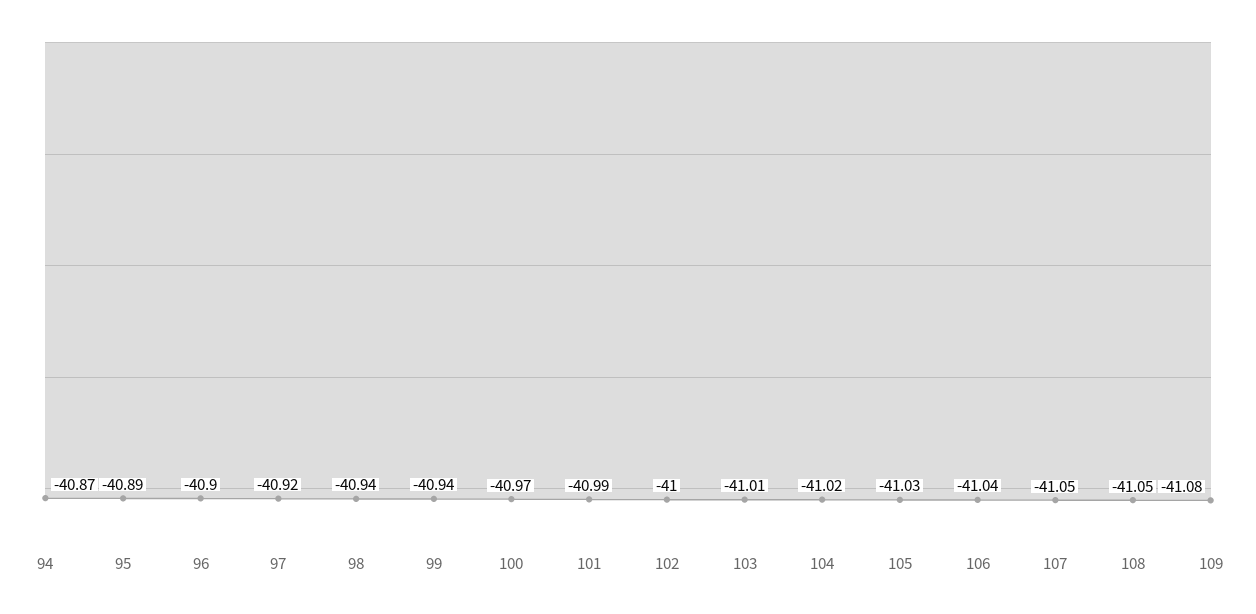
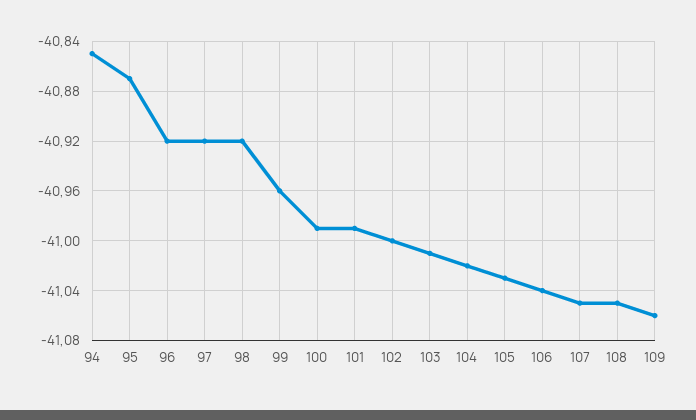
94: -40.87 -> -40.85
95: -40.89 -> -40.87
96: -40.9 -> -40.92
98: -40.94 -> -40.92
99: -40.94 -> -40.96
100: -40.97 -> -40.99
109: -41.08 -> -41.06

